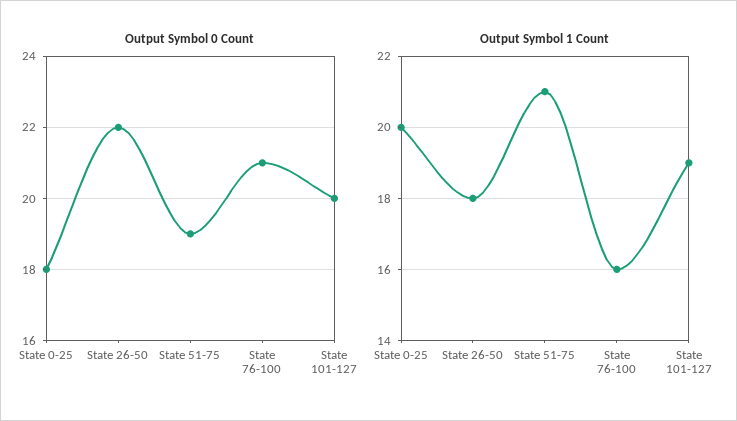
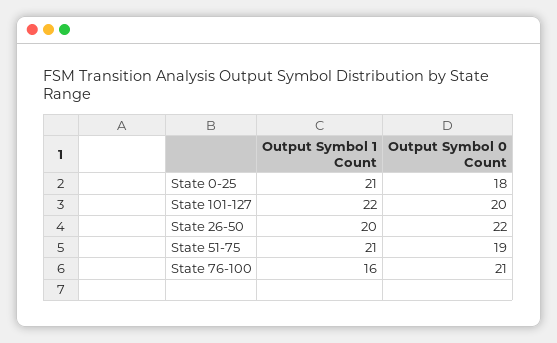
Output Symbol 1 Count, State 0-25: 20 -> 21
Output Symbol 1 Count, State 26-50: 18 -> 20
Output Symbol 1 Count, State 101-127: 19 -> 22

